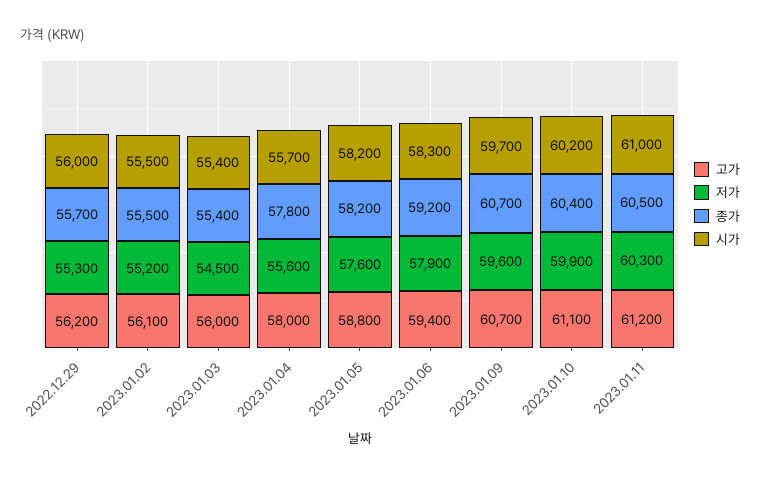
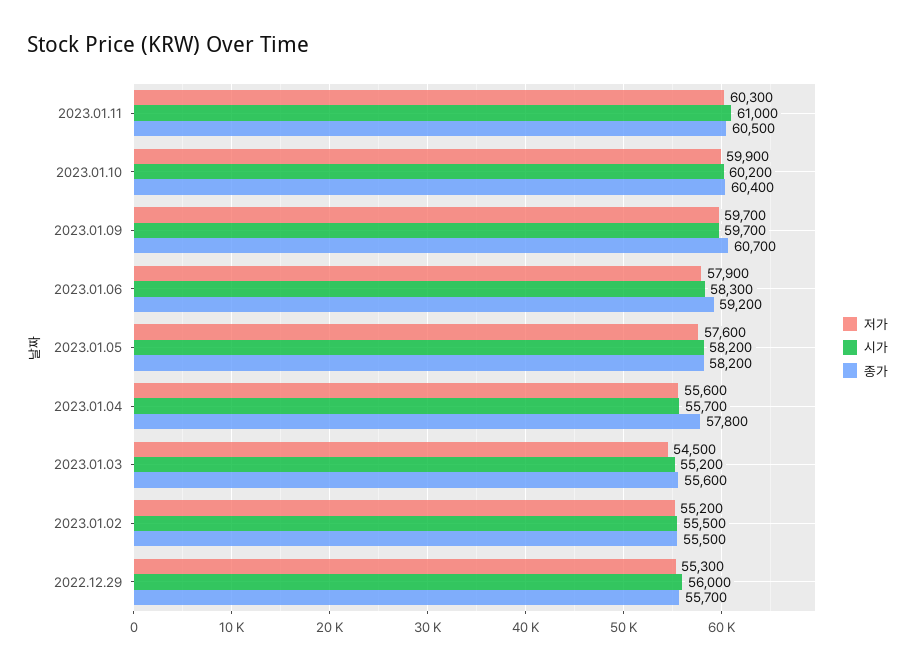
고가, 2022.12.29: 56200 -> none
고가, 2023.01.02: 56100 -> none
고가, 2023.01.03: 56000 -> none
종가, 2023.01.03: 55400 -> 55600
시가, 2023.01.03: 55400 -> 55200
고가, 2023.01.04: 58000 -> none
고가, 2023.01.05: 58800 -> none
고가, 2023.01.06: 59400 -> none
고가, 2023.01.09: 60700 -> none
저가, 2023.01.09: 59600 -> 59700
고가, 2023.01.10: 61100 -> none
고가, 2023.01.11: 61200 -> none

